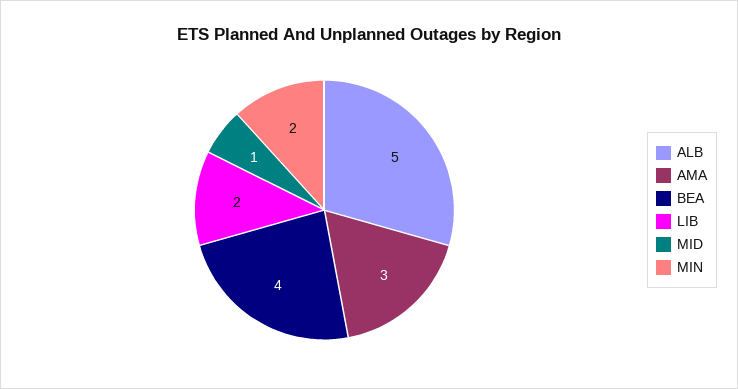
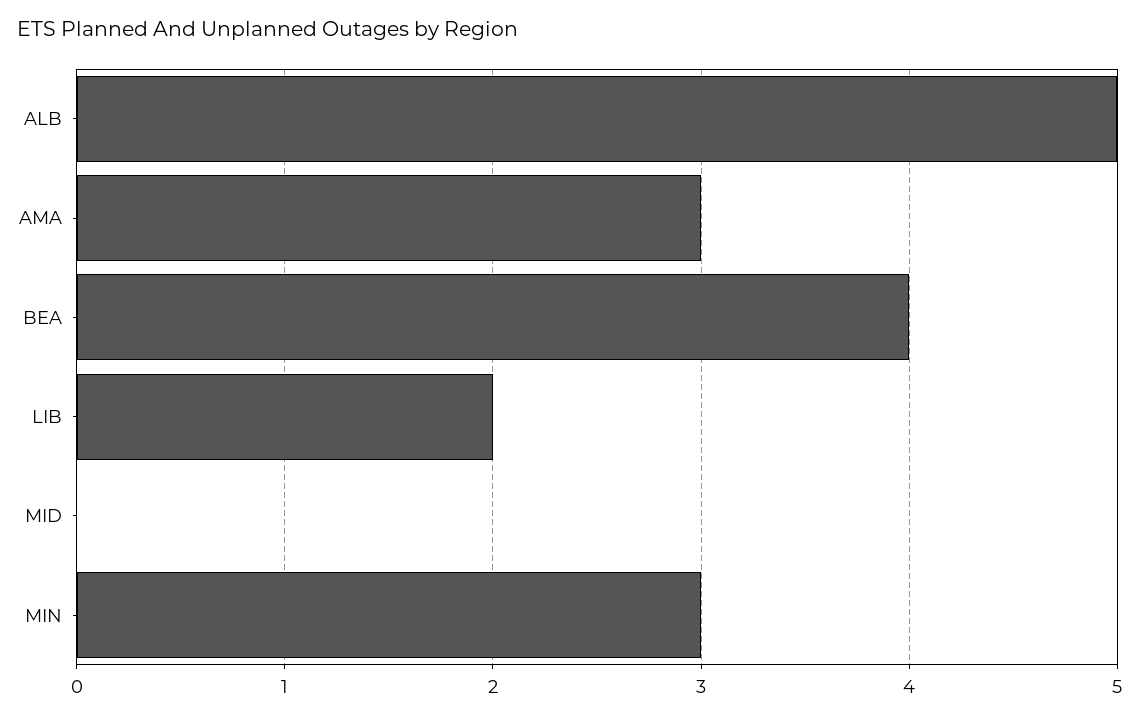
MID: 1 -> 0
MIN: 2 -> 3

